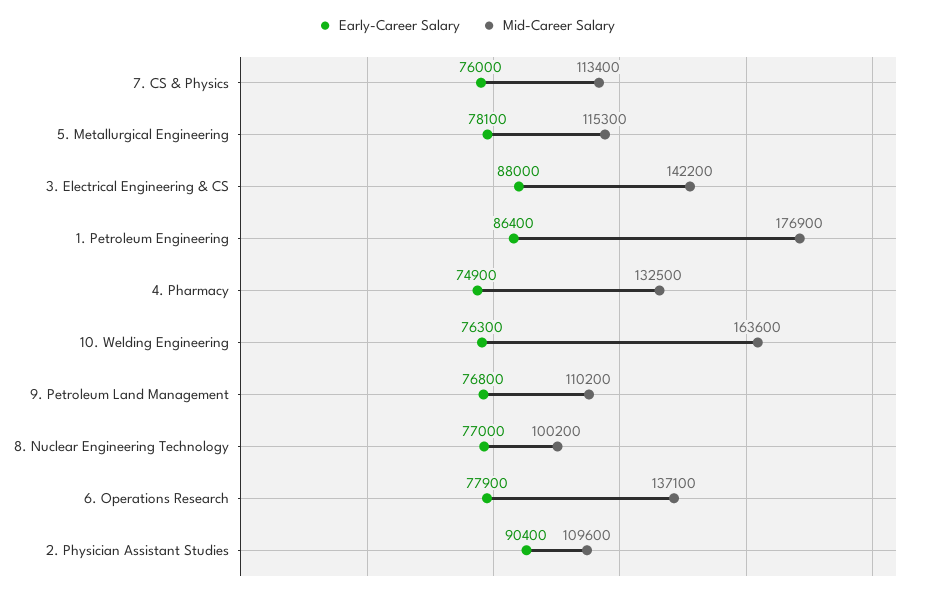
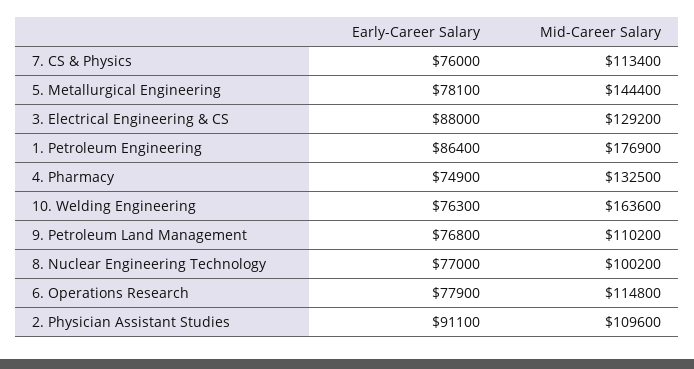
Mid-Career Salary, 5. Metallurgical Engineering: 115300 -> 144400
Mid-Career Salary, 3. Electrical Engineering & CS: 142200 -> 129200
Mid-Career Salary, 6. Operations Research: 137100 -> 114800
Early-Career Salary, 2. Physician Assistant Studies: 90400 -> 91100

